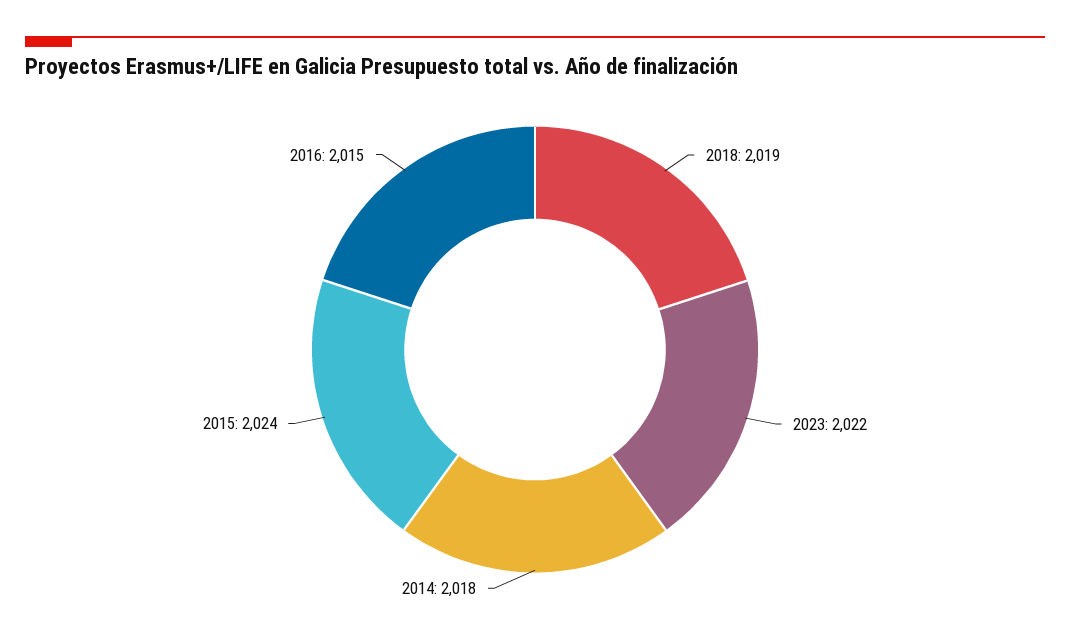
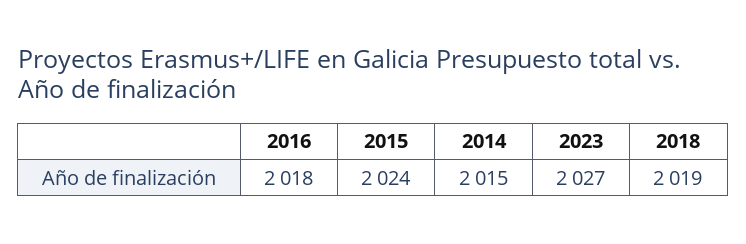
2023: 2022 -> 2027
2014: 2018 -> 2015
2016: 2015 -> 2018

